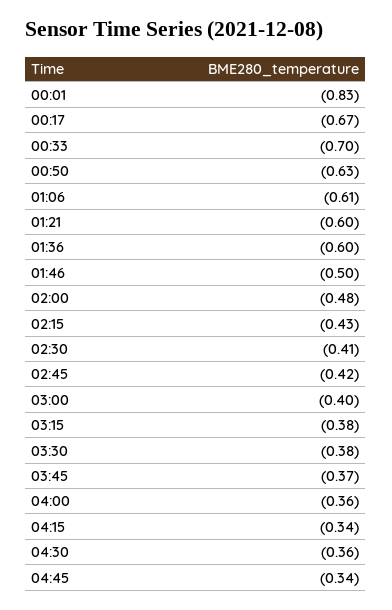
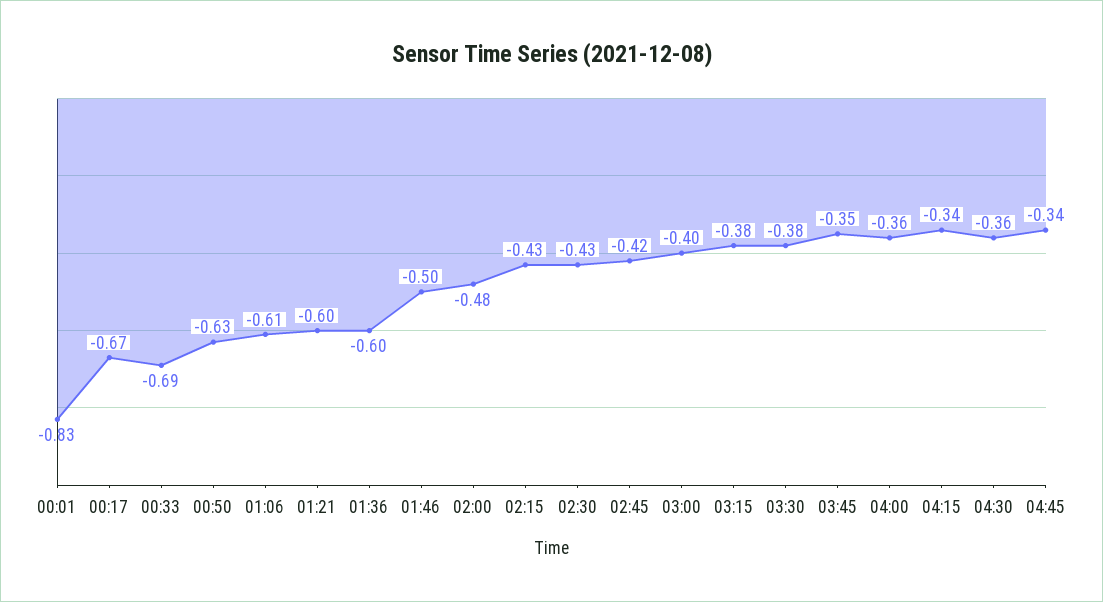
00:33: -0.7 -> -0.69
02:30: -0.41 -> -0.43
03:45: -0.37 -> -0.35

